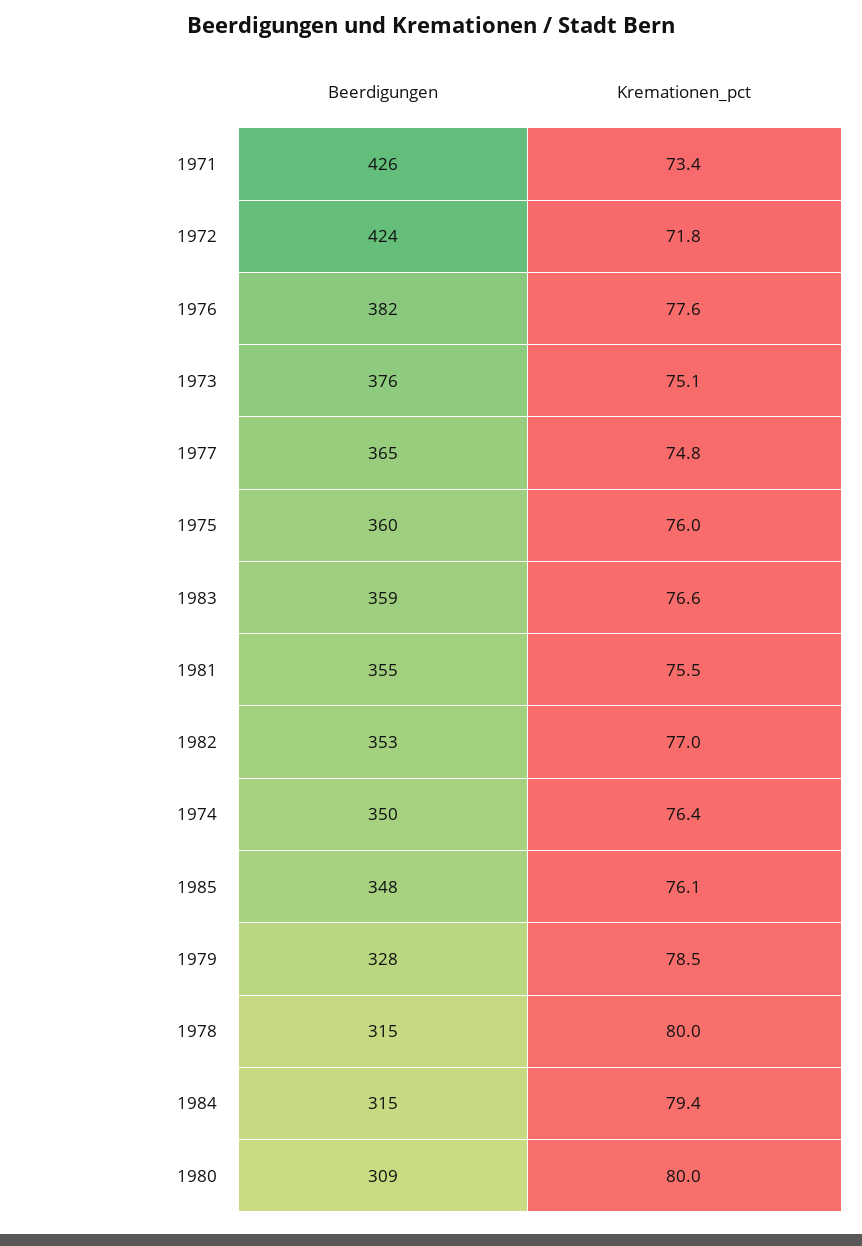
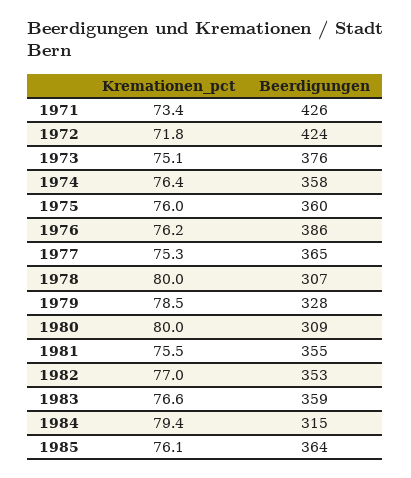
Beerdigungen, 1976: 382 -> 386
Kremationen_pct, 1976: 77.6 -> 76.2
Kremationen_pct, 1977: 74.8 -> 75.3
Beerdigungen, 1974: 350 -> 358
Beerdigungen, 1985: 348 -> 364
Beerdigungen, 1978: 315 -> 307

